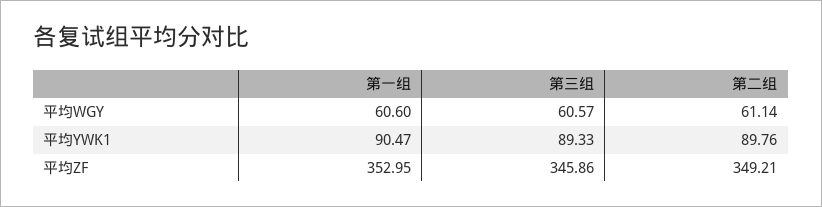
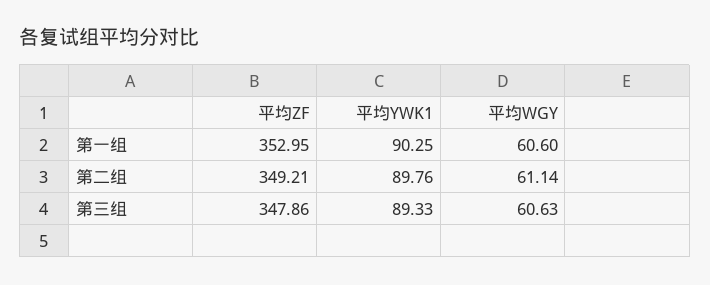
第三组, 平均WGY: 60.57 -> 60.63
第一组, 平均YWK1: 90.47 -> 90.25
第三组, 平均ZF: 345.86 -> 347.86

